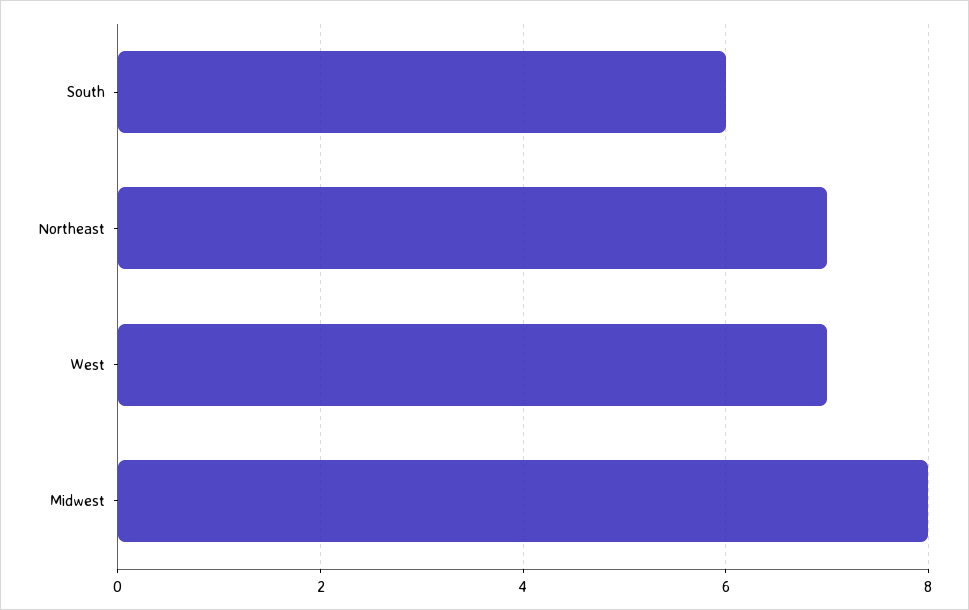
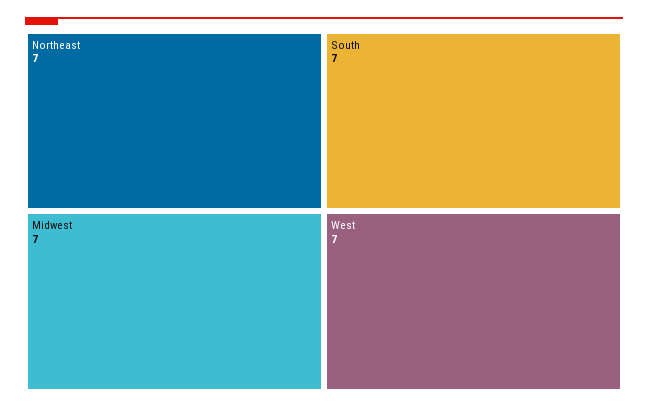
South: 6 -> 7
Midwest: 8 -> 7

